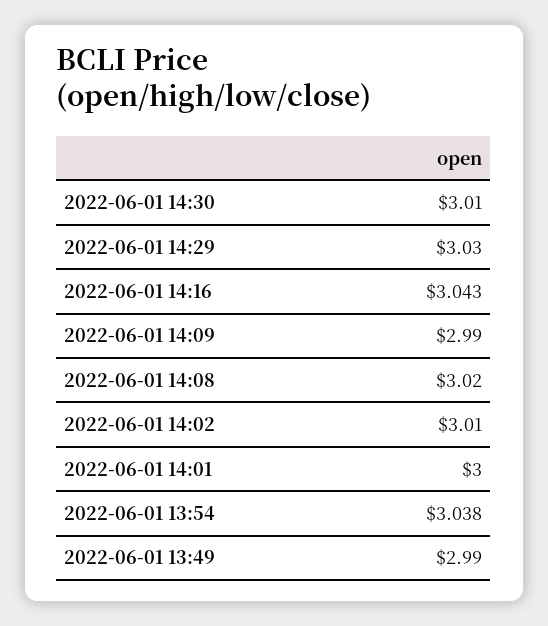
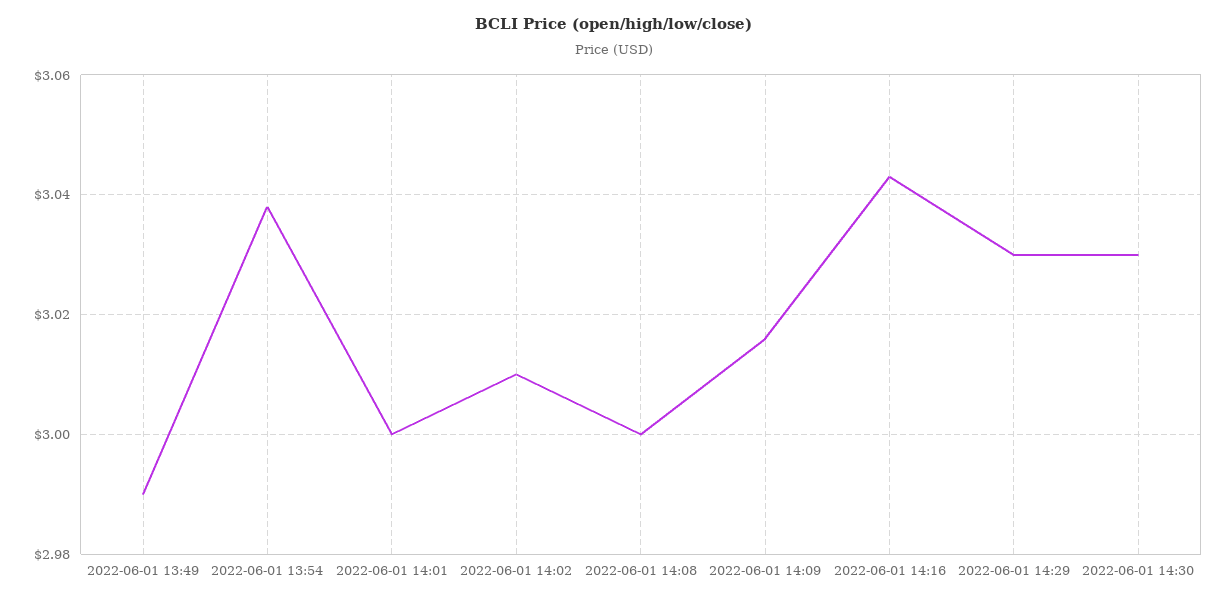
2022-06-01 14:30: 3.01 -> 3.03
2022-06-01 14:09: 2.99 -> 3.015
2022-06-01 14:08: 3.02 -> 3

